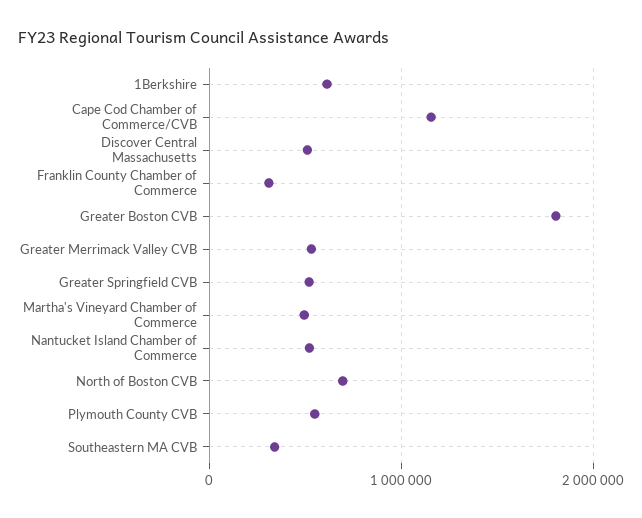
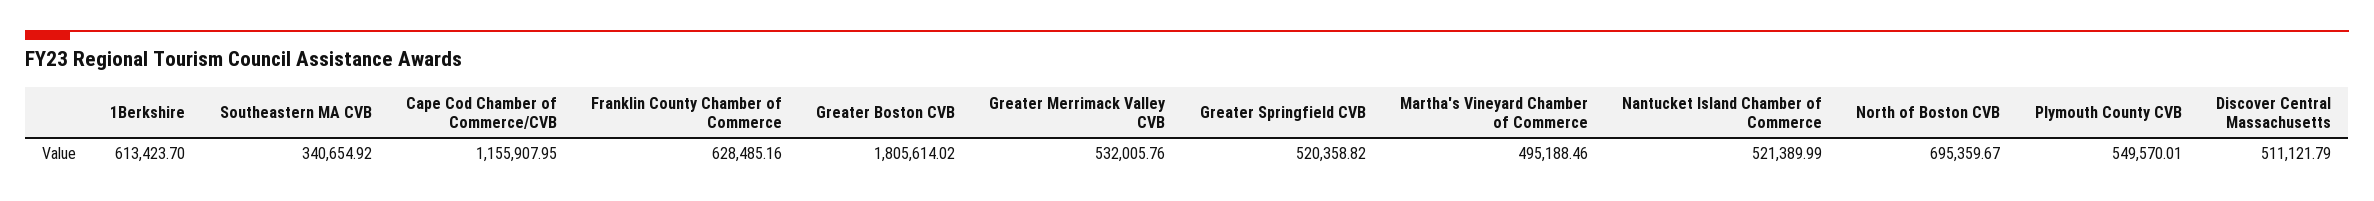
Franklin County Chamber of Commerce: 300000 -> 628485.16

